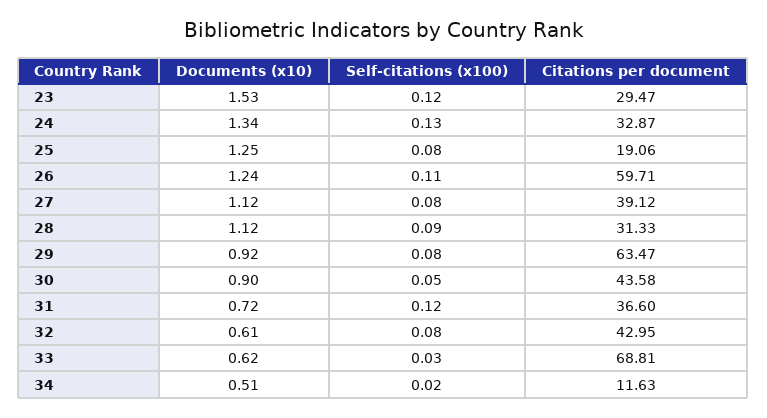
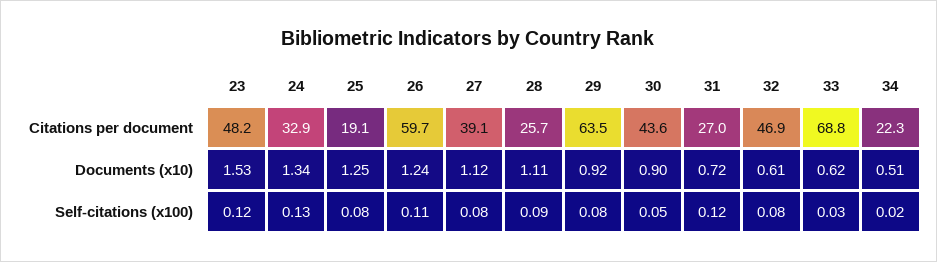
Citations per document, 23: 29.47 -> 48.2
Documents (x10), 28: 1.12 -> 1.11
Citations per document, 28: 31.33 -> 25.7
Citations per document, 31: 36.6 -> 27
Citations per document, 32: 42.95 -> 46.9
Citations per document, 34: 11.63 -> 22.3

